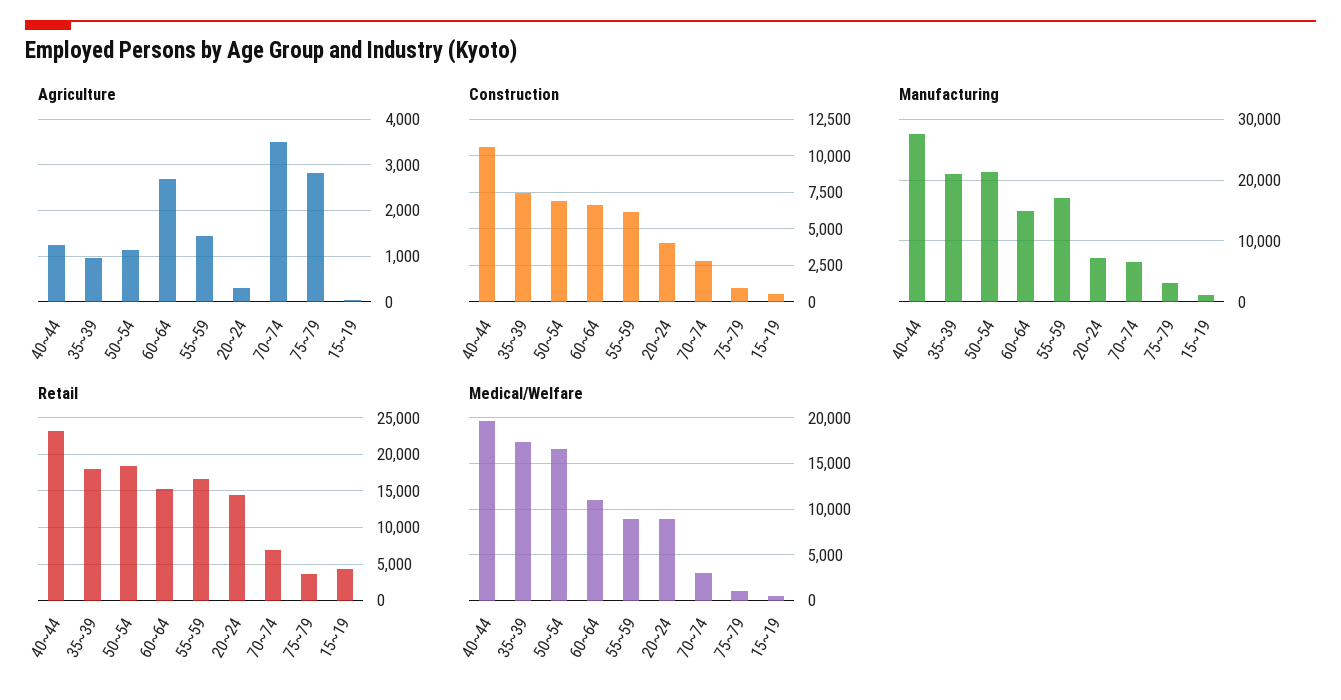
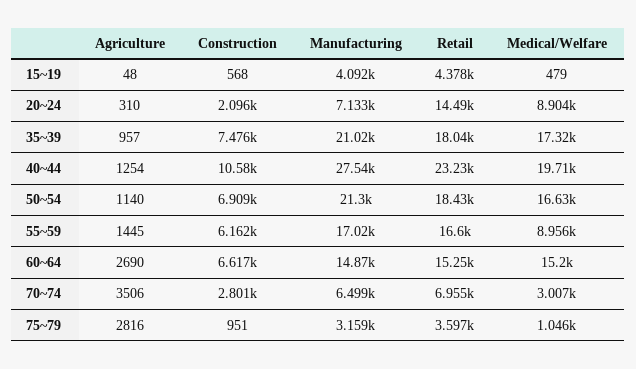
Construction, 20~24: 4000 -> 2096
Manufacturing, 15~19: 1000 -> 4092
Medical/Welfare, 60~64: 11000 -> 15200

